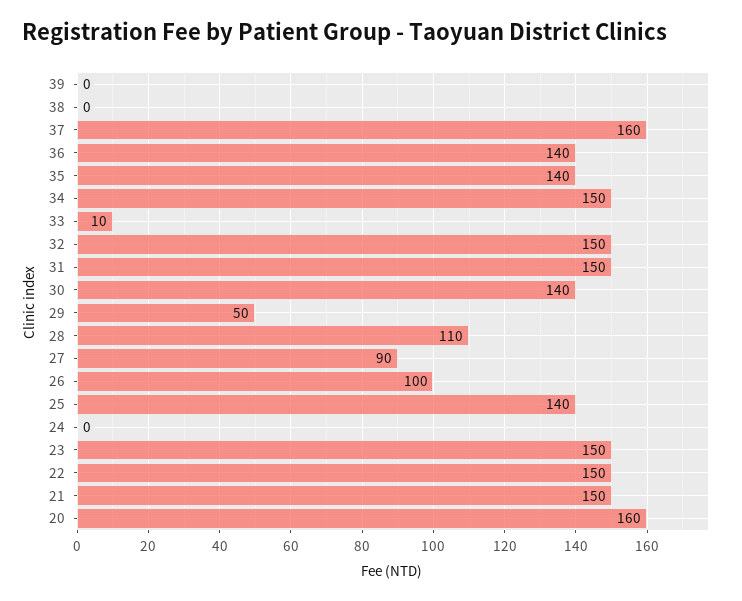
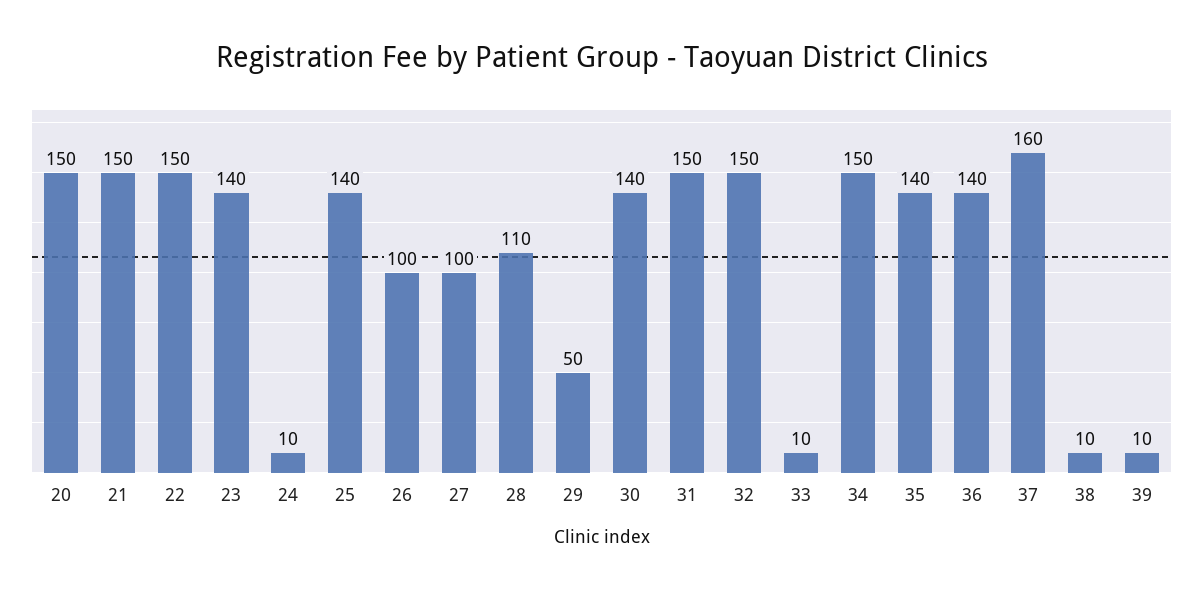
39: 0 -> 10
38: 0 -> 10
27: 90 -> 100
24: 0 -> 10
23: 150 -> 140
20: 160 -> 150

